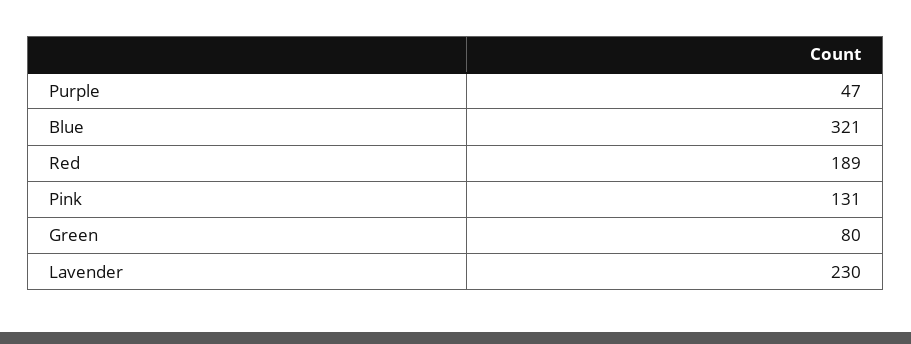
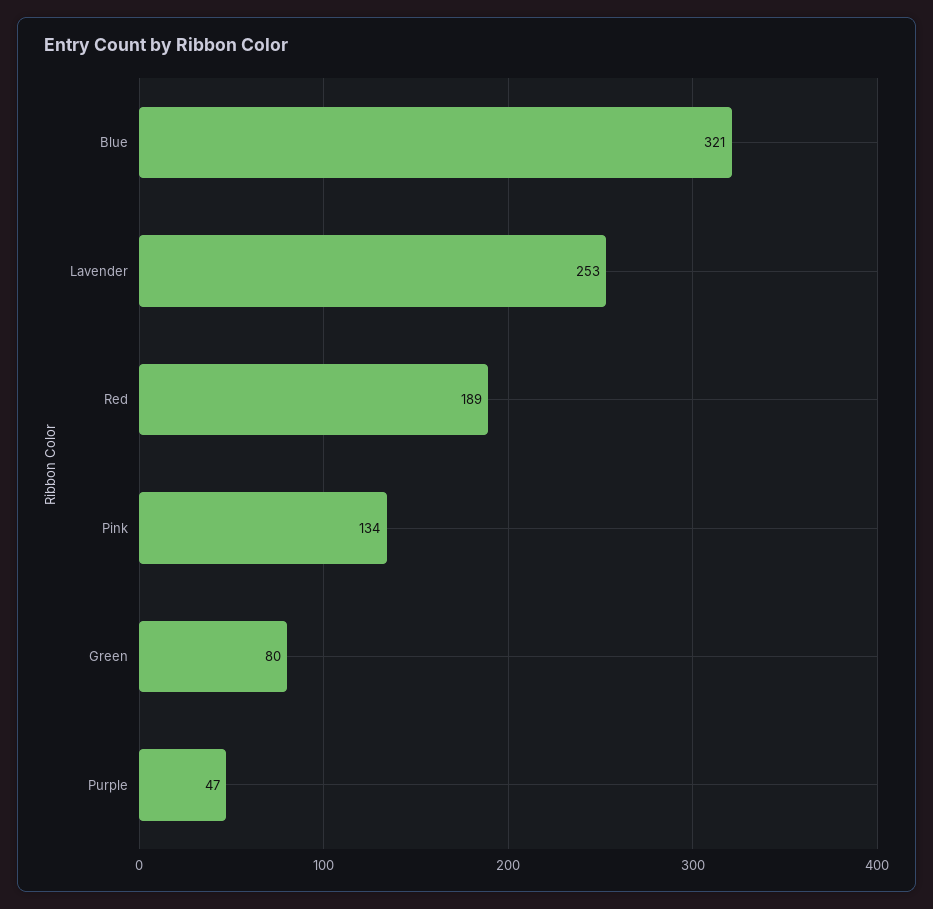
Pink: 131 -> 134
Lavender: 230 -> 253

